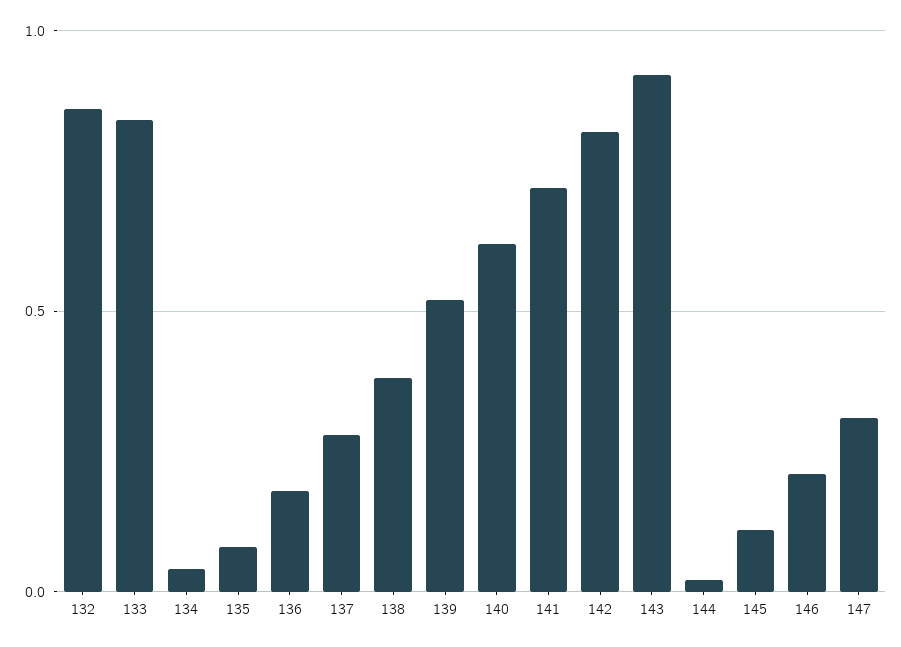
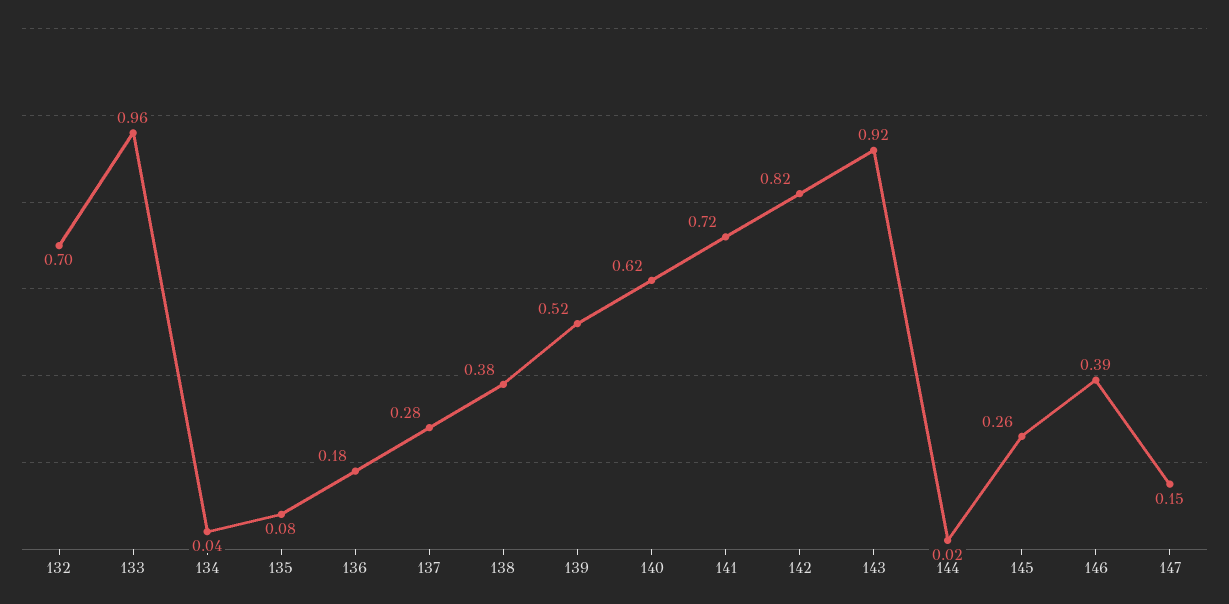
132: 0.85 -> 0.7
133: 0.85 -> 0.96
145: 0.1 -> 0.26
146: 0.2 -> 0.39
147: 0.3 -> 0.15

